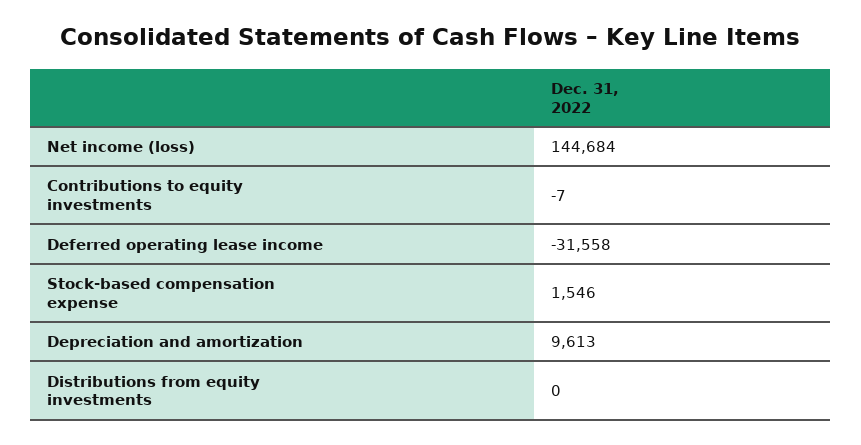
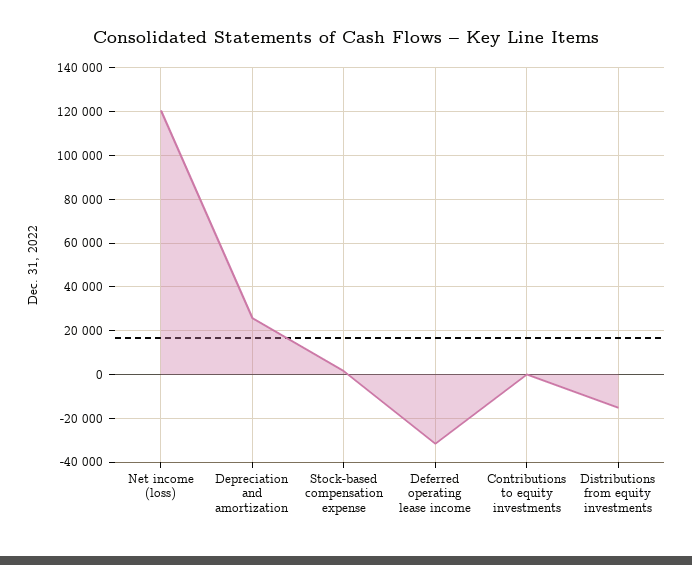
Net income (loss): 144684 -> 120000
Depreciation and amortization: 9613 -> 25000
Distributions from equity investments: 0 -> -15000

